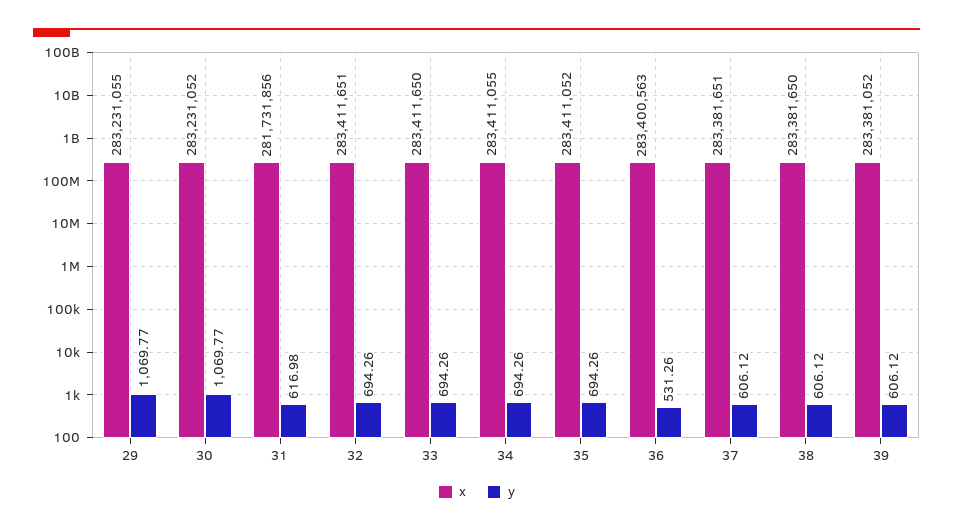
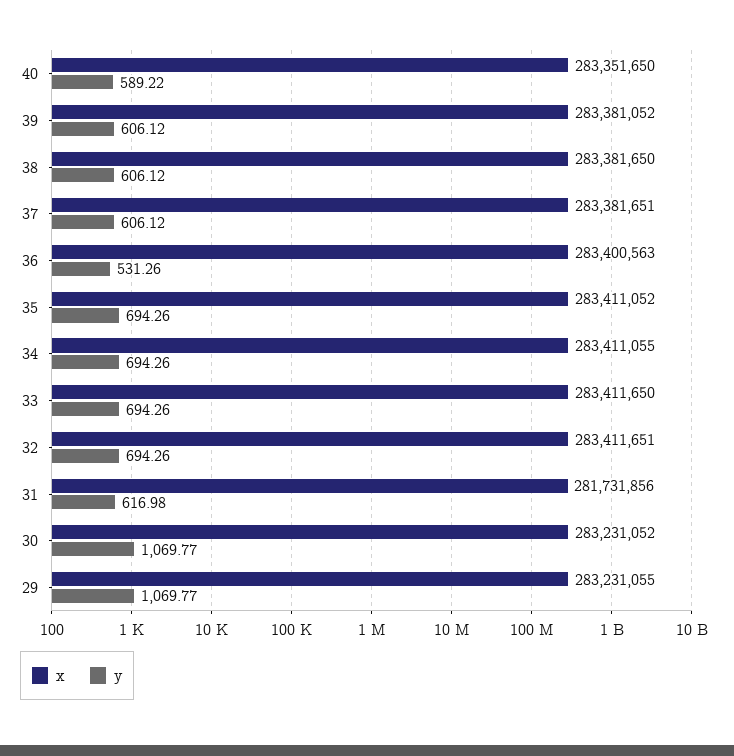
x, 40: none -> 283351650
y, 40: none -> 589.22

